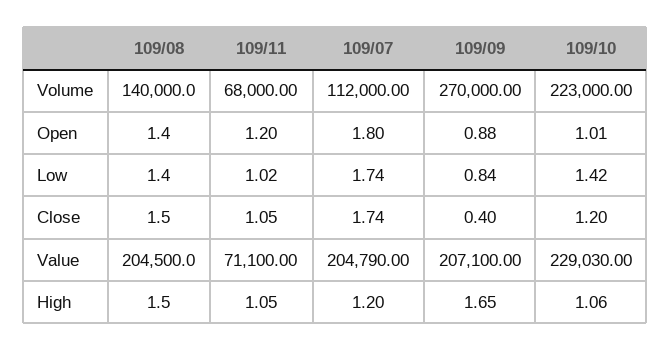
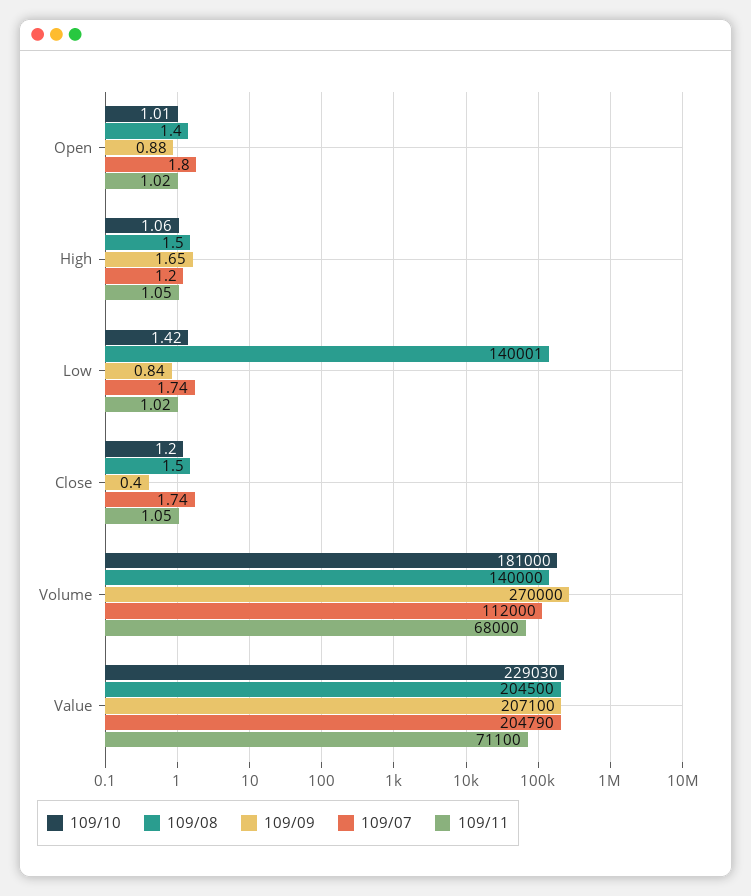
109/10, Volume: 223000 -> 181000
109/11, Open: 1.2 -> 1.02
109/08, Low: 1.4 -> 140001

